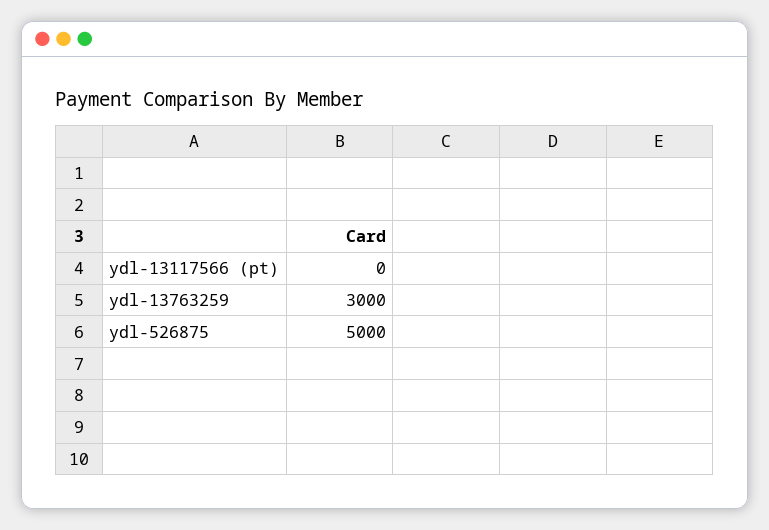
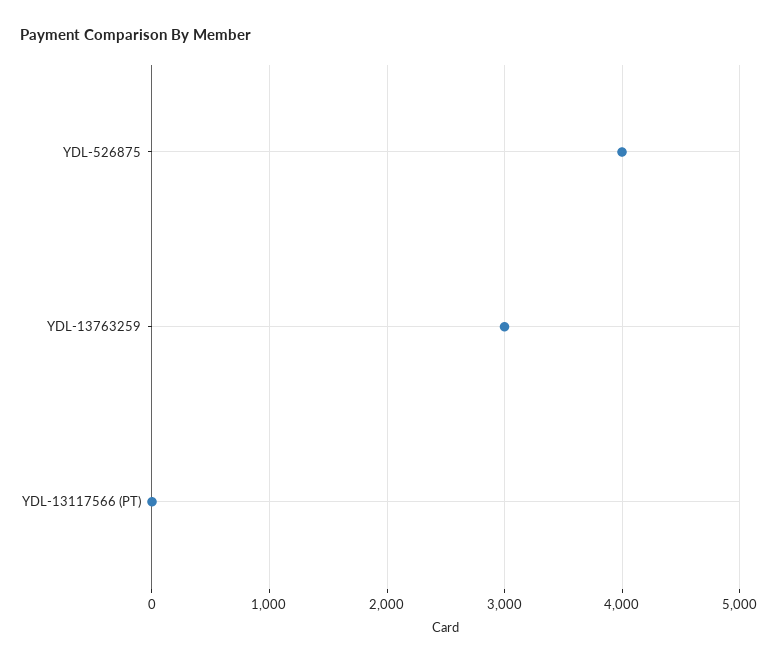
ydl-526875: 5000 -> 4000

